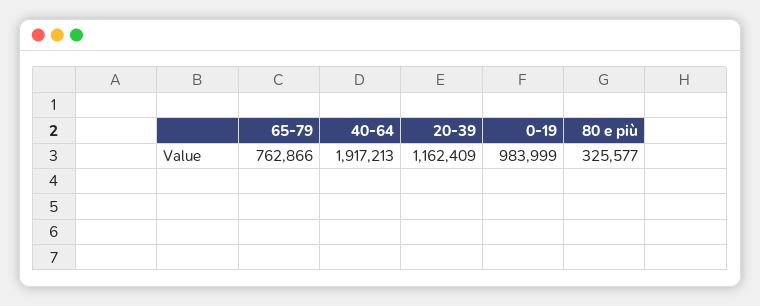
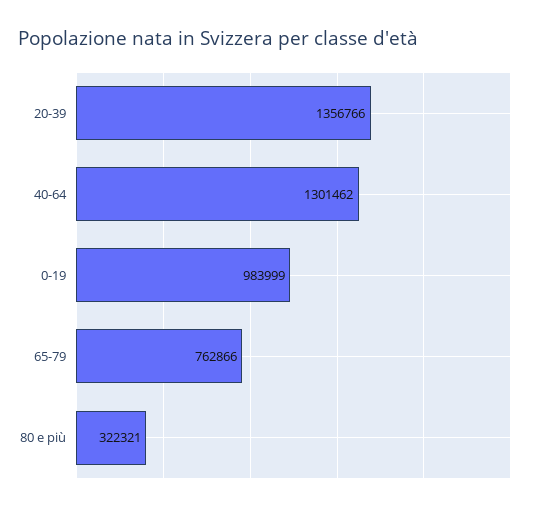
40-64: 1917213 -> 1301462
20-39: 1162409 -> 1356766
80 e più: 325577 -> 322321

